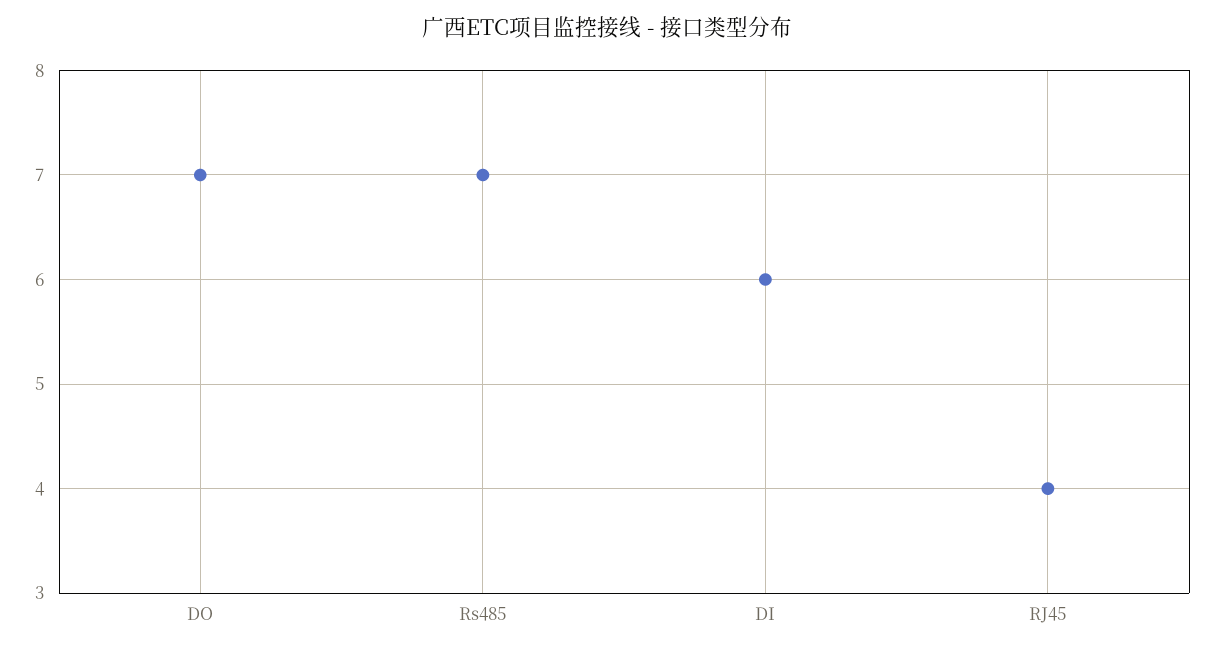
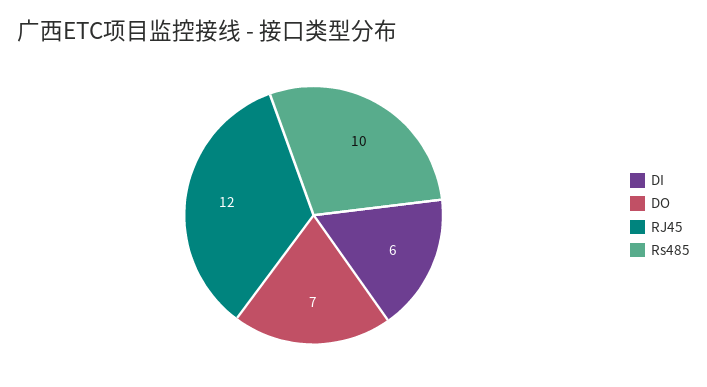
Rs485: 7 -> 10
RJ45: 4 -> 12

